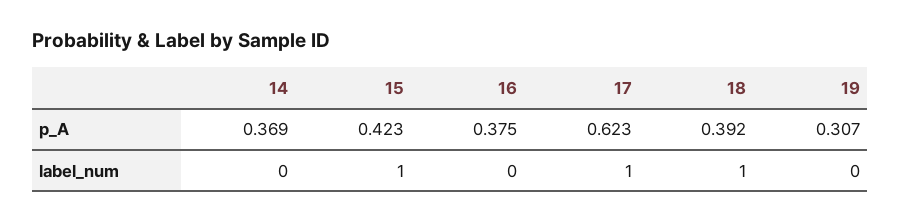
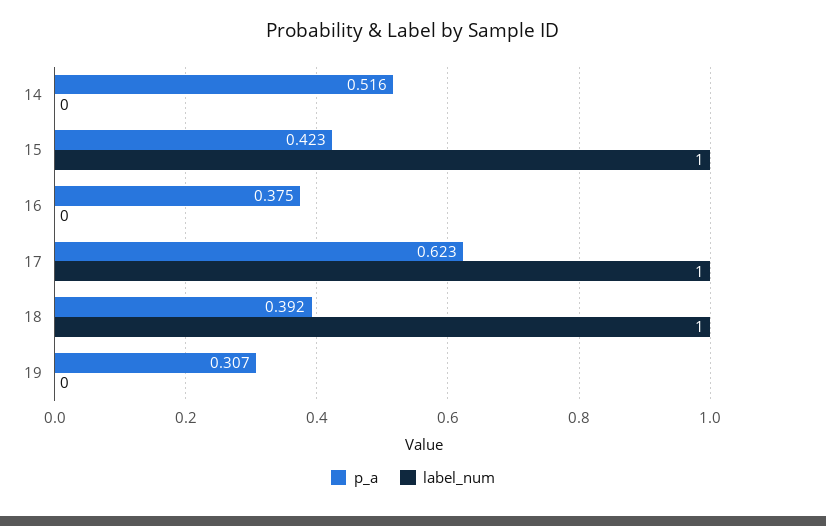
p_A, 14: 0.369 -> 0.516

